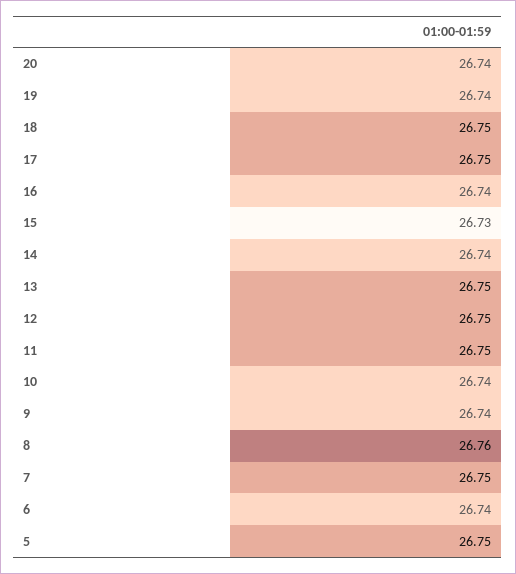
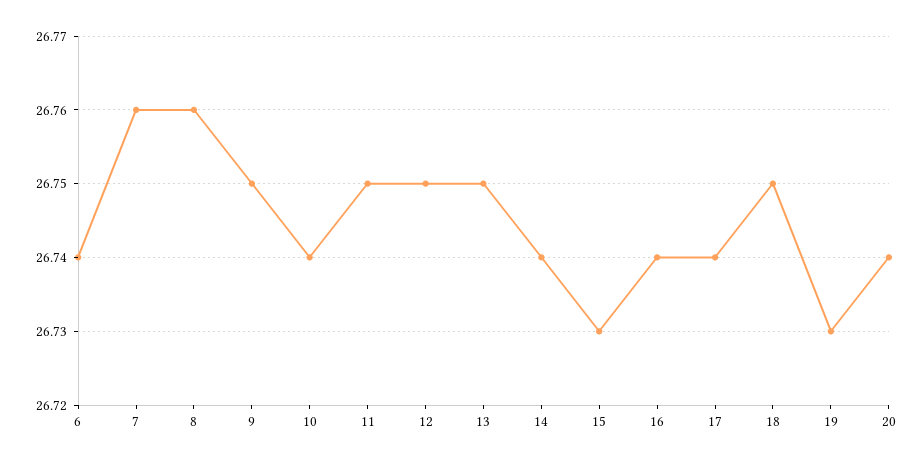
19: 26.74 -> 26.73
17: 26.75 -> 26.74
9: 26.74 -> 26.75
7: 26.75 -> 26.76
5: 26.75 -> none

